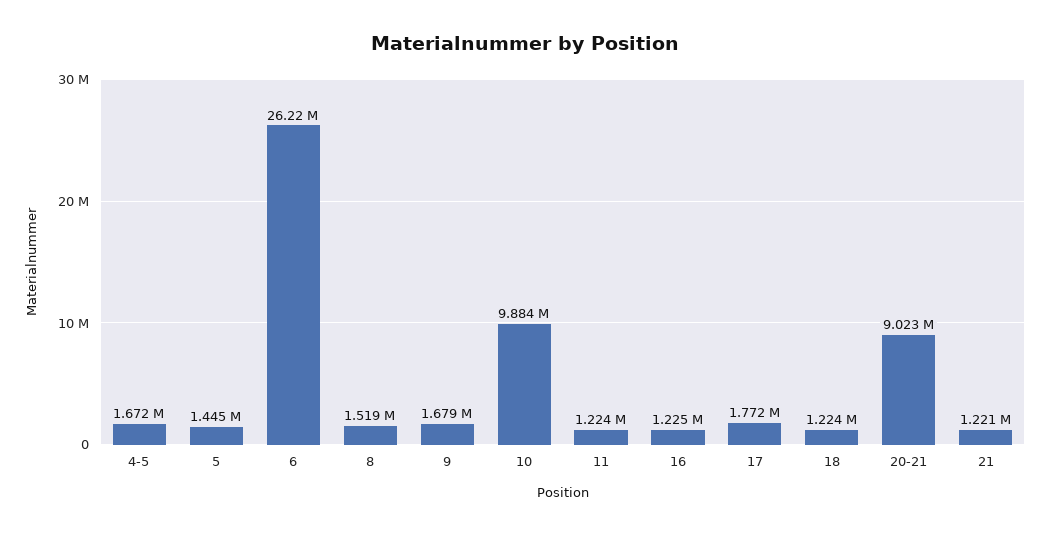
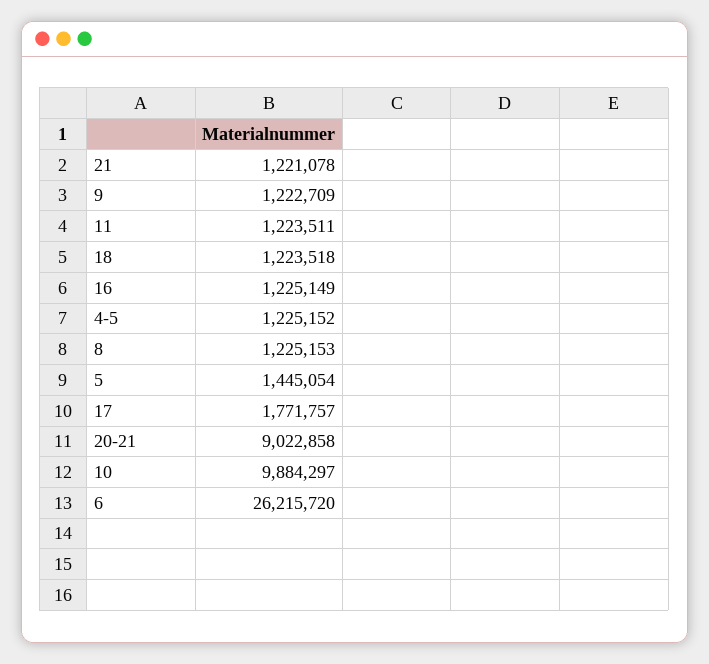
4-5: 1672000 -> 1225152
8: 1519000 -> 1225153
9: 1679000 -> 1222709

